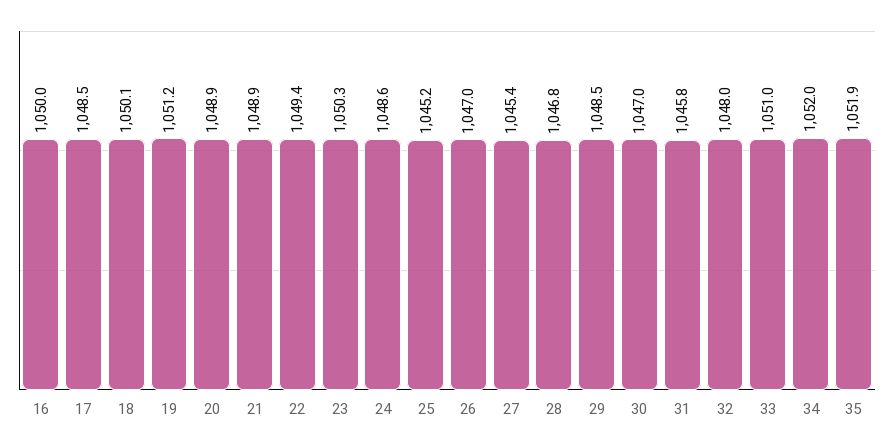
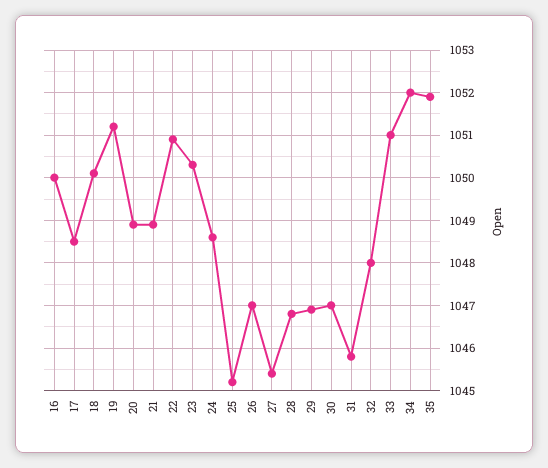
22: 1049.4 -> 1051
29: 1048.5 -> 1047

